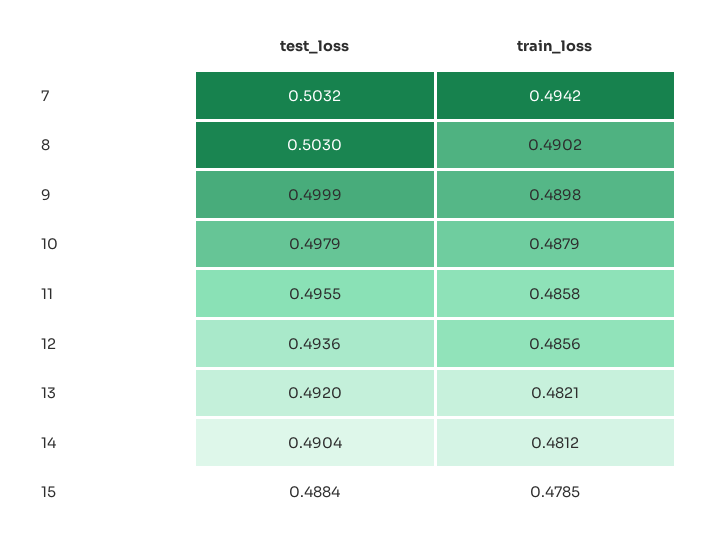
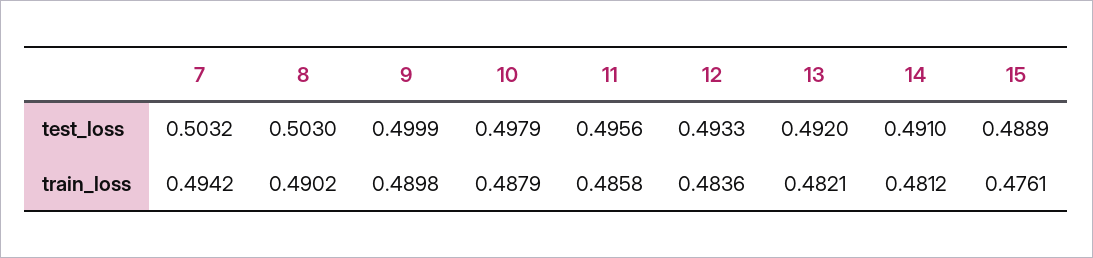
test_loss, 11: 0.4955 -> 0.4956
test_loss, 12: 0.4936 -> 0.4933
train_loss, 12: 0.4856 -> 0.4836
test_loss, 14: 0.4904 -> 0.491
test_loss, 15: 0.4884 -> 0.4889
train_loss, 15: 0.4785 -> 0.4761

